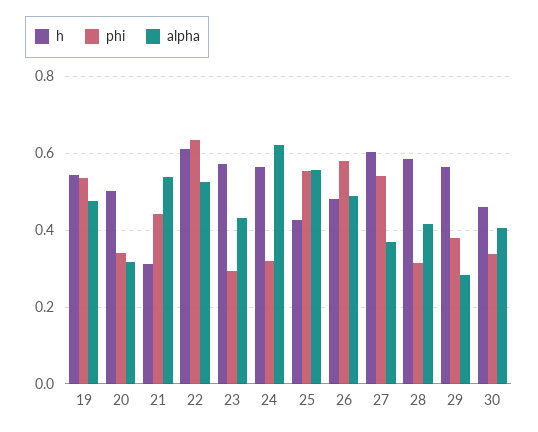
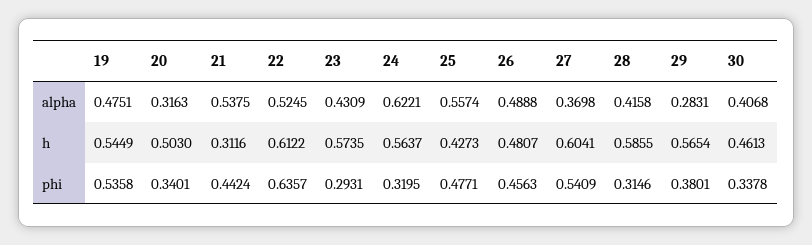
phi, 25: 0.56 -> 0.4771
phi, 26: 0.58 -> 0.4563

